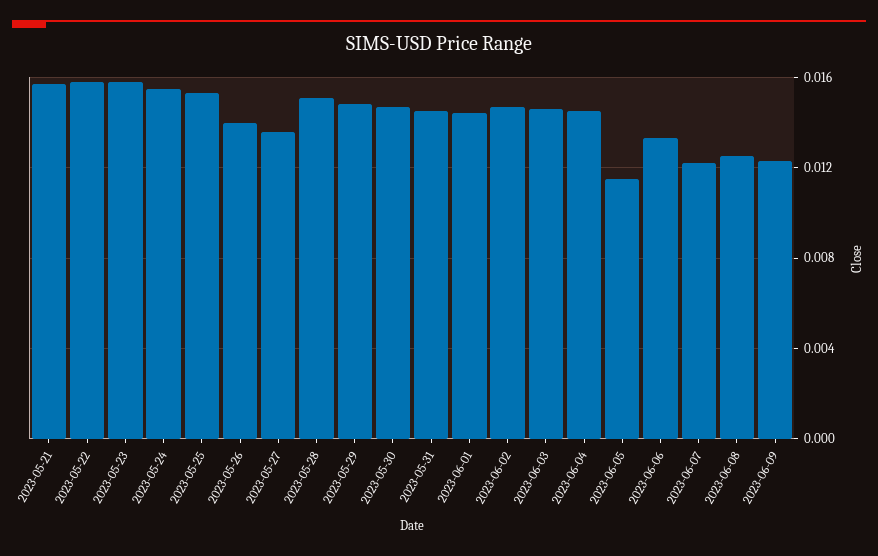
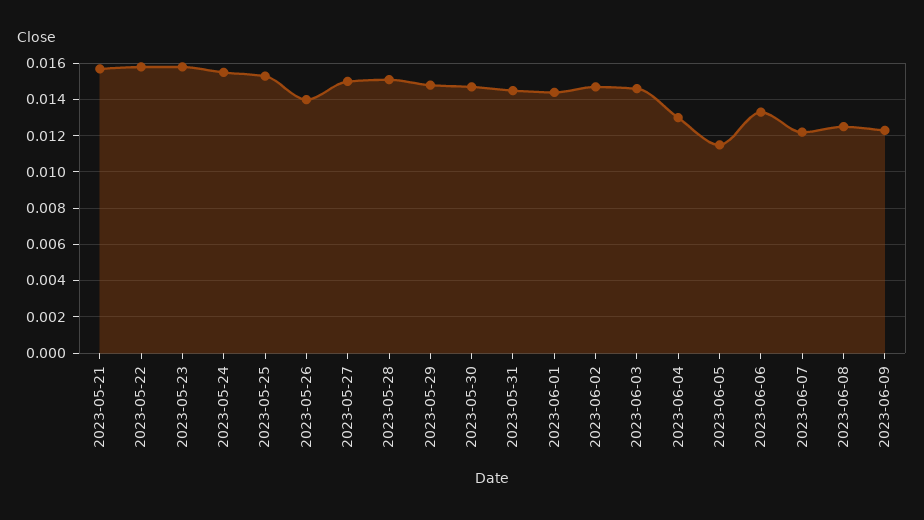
2023-05-27: 0.0135 -> 0.015
2023-06-04: 0.0145 -> 0.013

